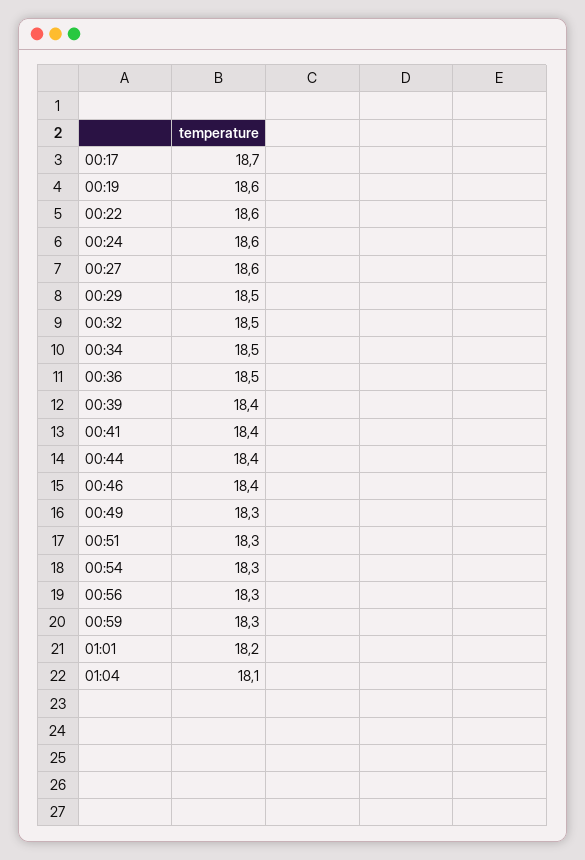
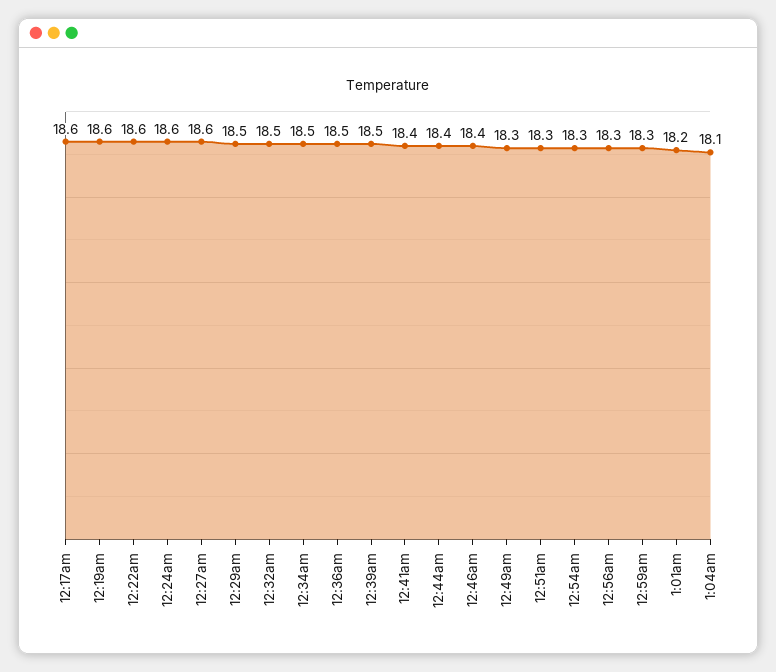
00:17: 18.7 -> 18.6
00:39: 18.4 -> 18.5

